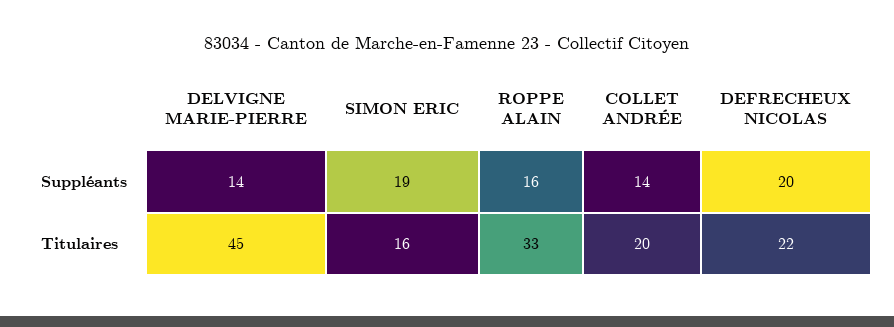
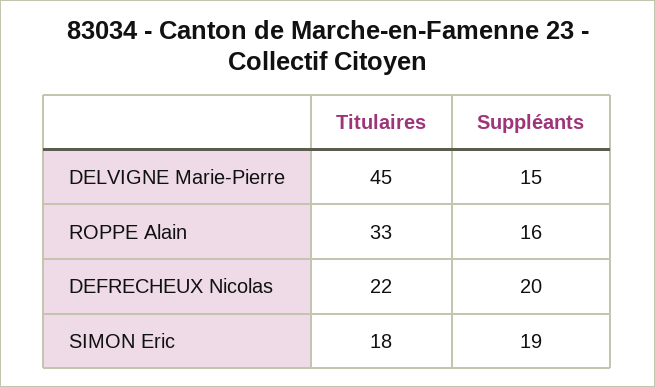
DELVIGNE MARIE-PIERRE, Suppléants: 14 -> 15
COLLET ANDRÉE, Suppléants: 14 -> none
SIMON ERIC, Titulaires: 16 -> 18
COLLET ANDRÉE, Titulaires: 20 -> none

